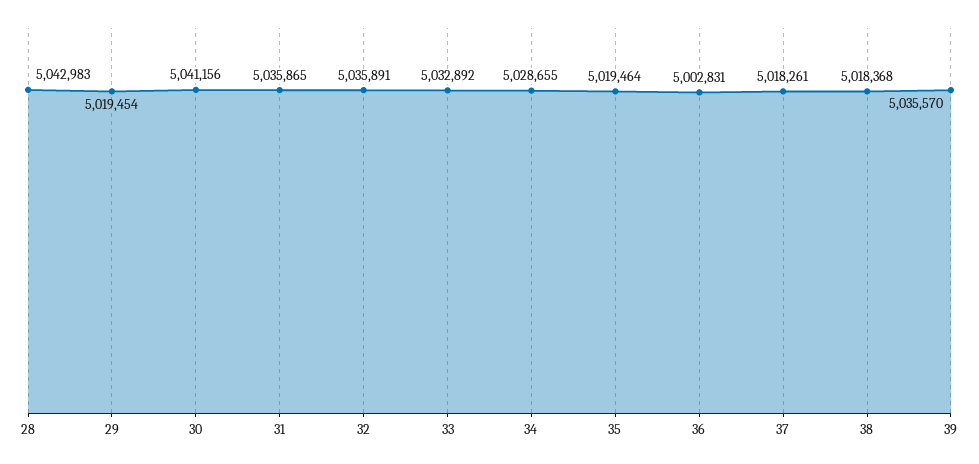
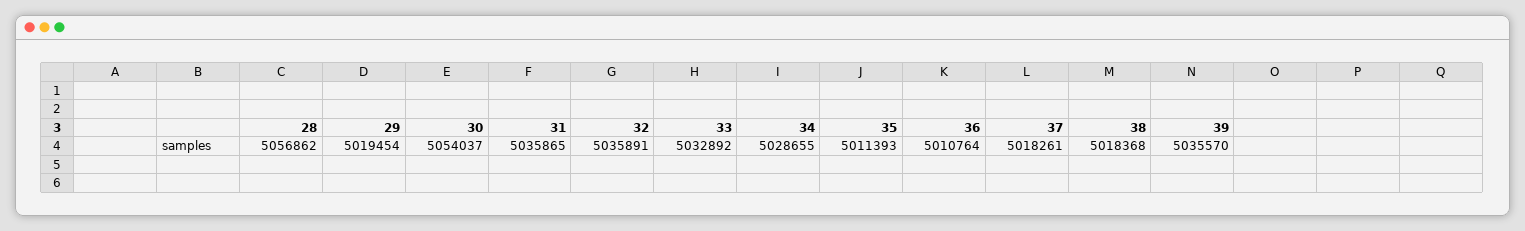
28: 5042983 -> 5056862
30: 5041156 -> 5054037
35: 5019464 -> 5011393
36: 5002831 -> 5010764

